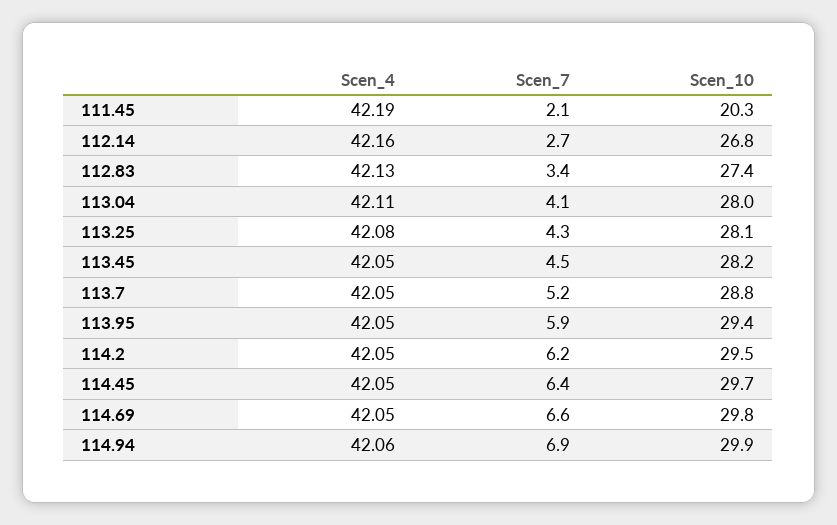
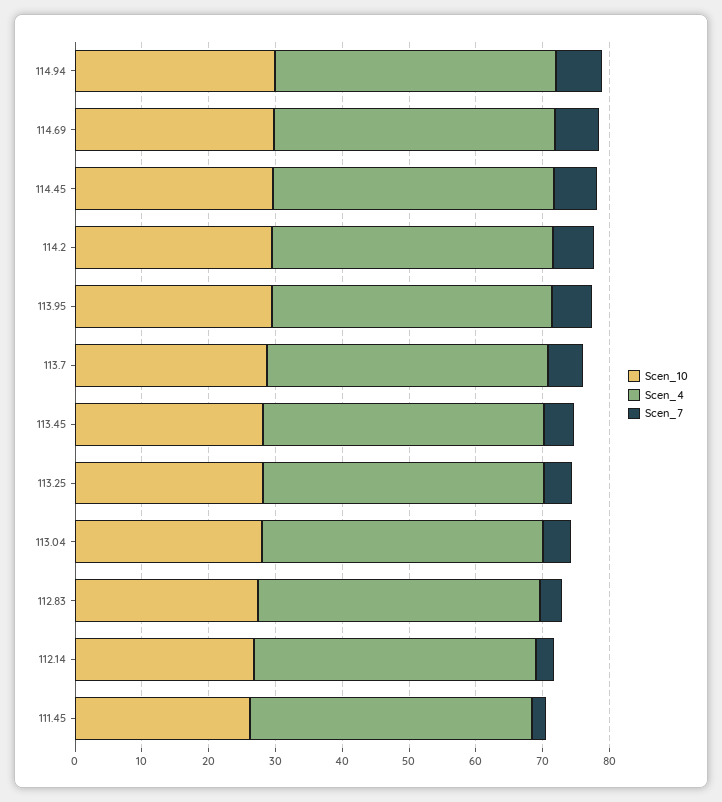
Scen_10, 111.45: 20.3 -> 26

